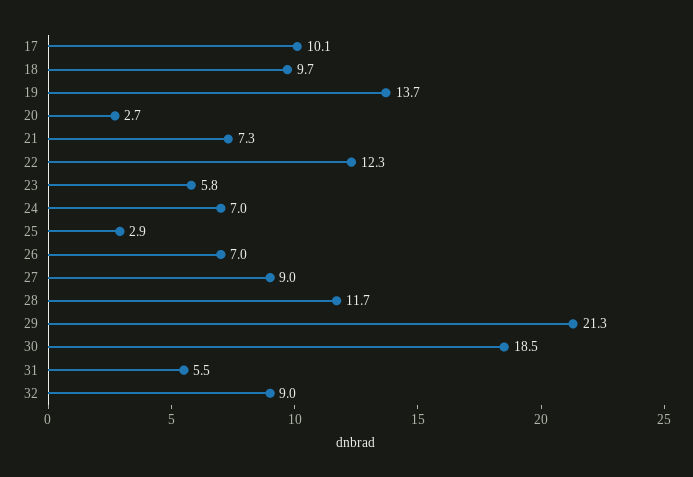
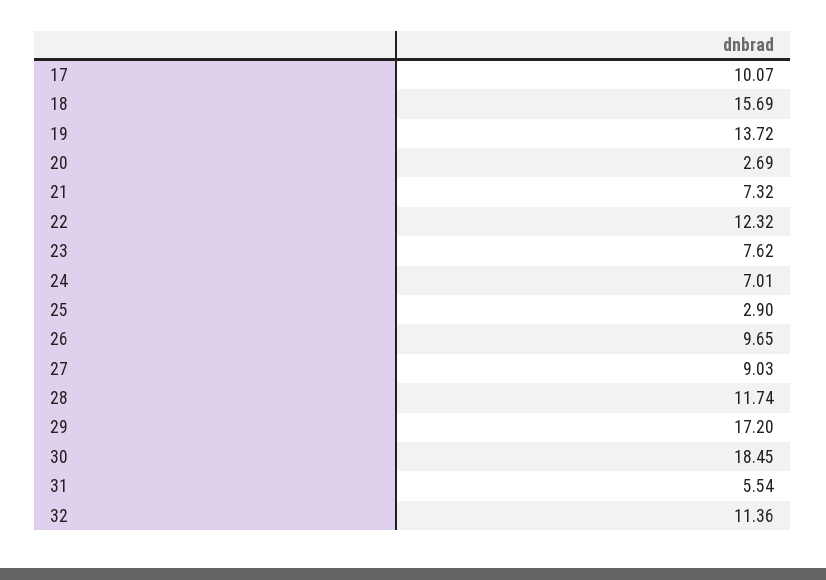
18: 9.7 -> 15.69
23: 5.8 -> 7.62
26: 7 -> 9.65
29: 21.3 -> 17.2
32: 9 -> 11.36

